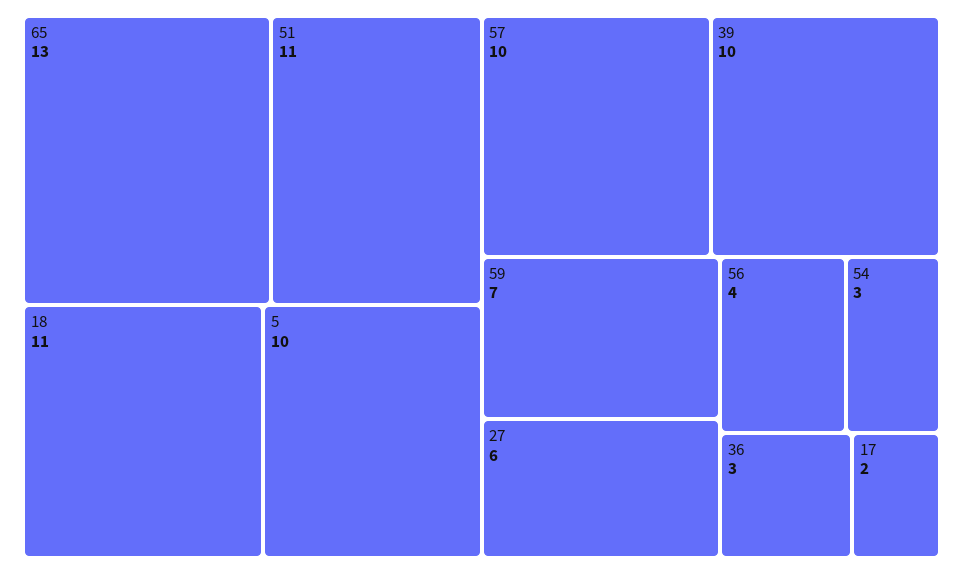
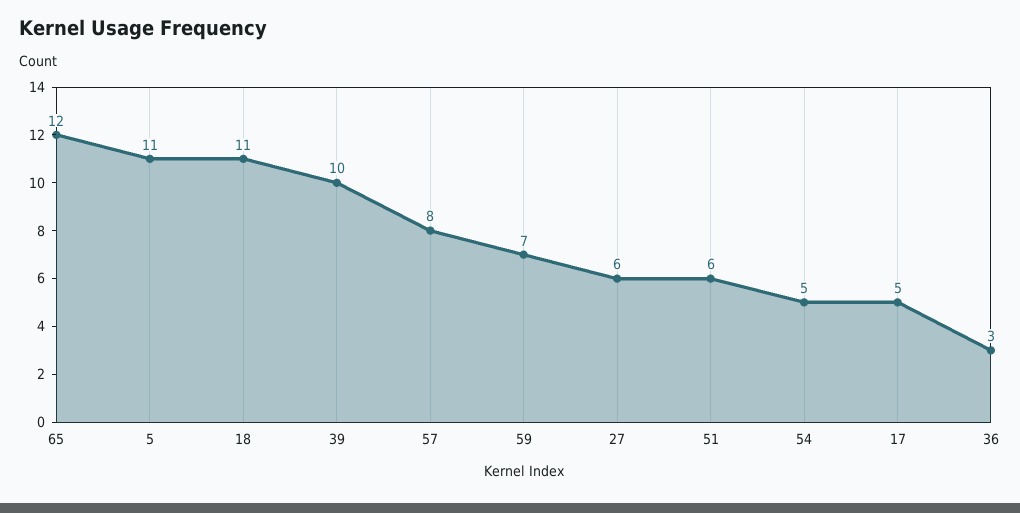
65: 13 -> 12
51: 11 -> 6
5: 10 -> 11
57: 10 -> 8
56: 4 -> none
54: 3 -> 5
17: 2 -> 5

